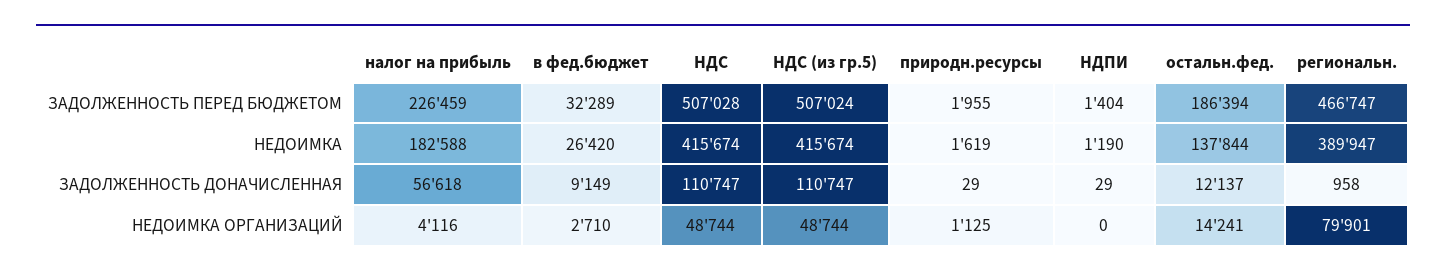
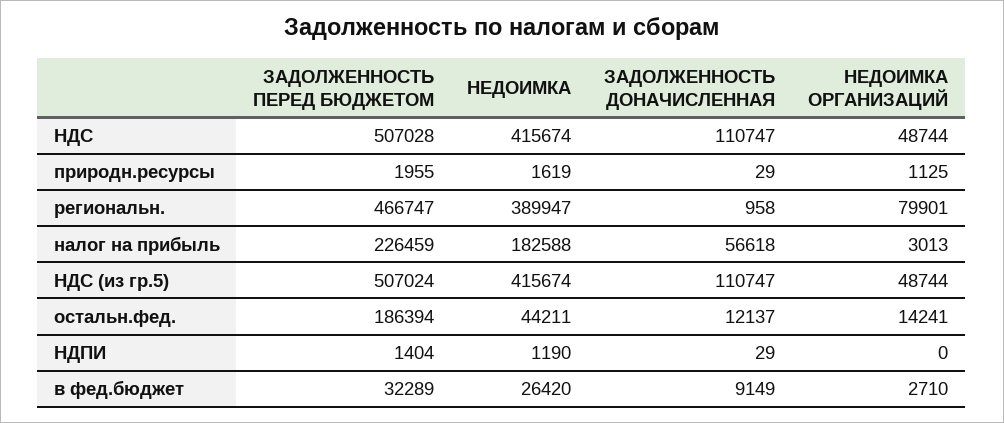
остальн.фед., НЕДОИМКА: 137844 -> 44211
налог на прибыль, НЕДОИМКА ОРГАНИЗАЦИЙ: 4116 -> 3013

